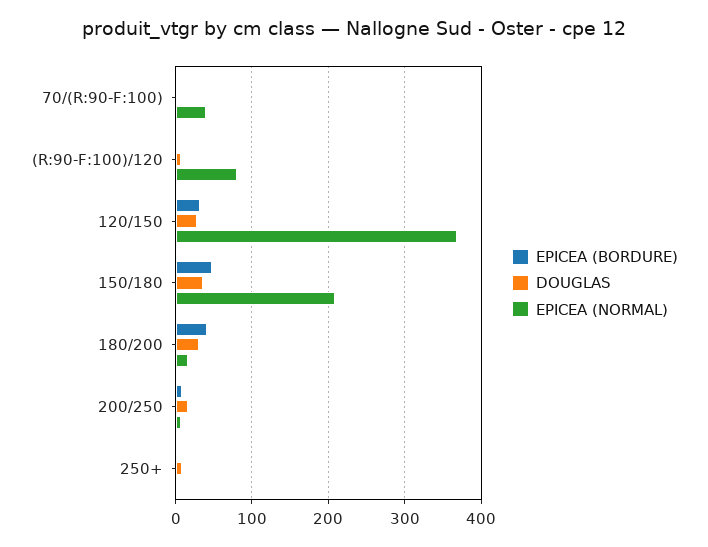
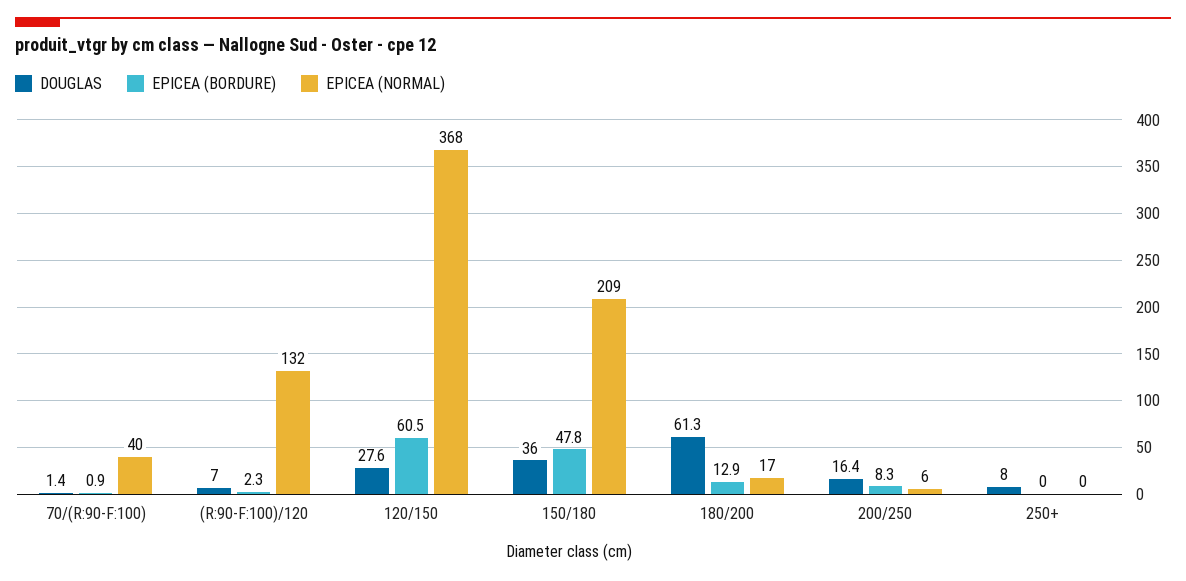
EPICEA (NORMAL), (R:90-F:100)/120: 80 -> 132
EPICEA (BORDURE), 120/150: 30 -> 60.5
EPICEA (BORDURE), 180/200: 40 -> 12.9
DOUGLAS, 180/200: 30 -> 61.3

